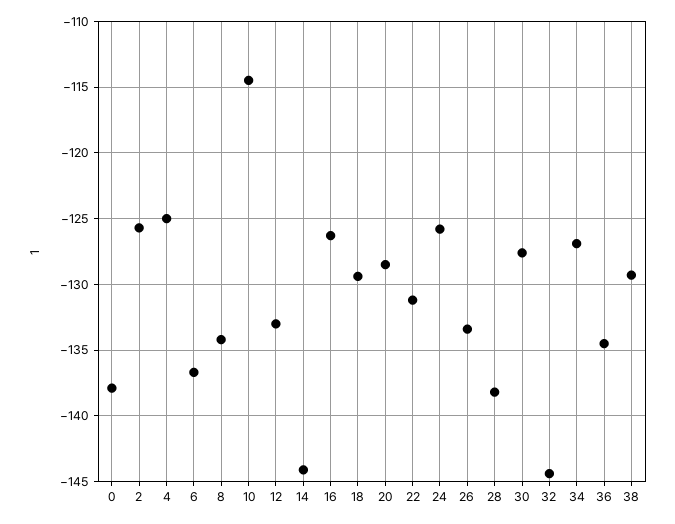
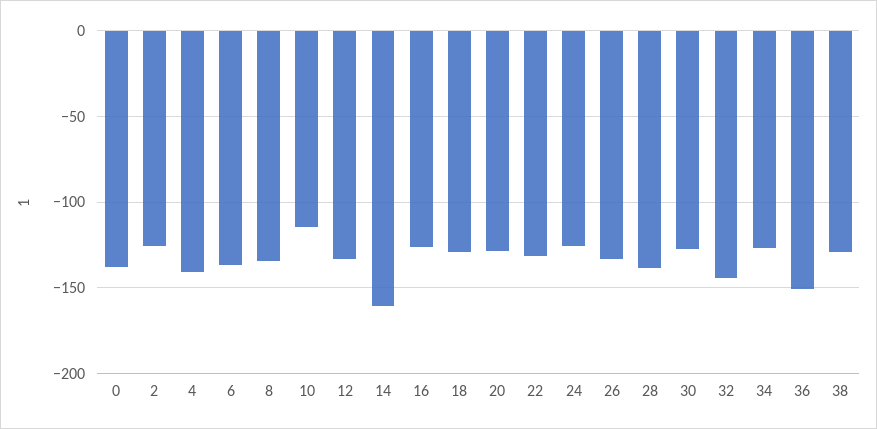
4: -125 -> -140
14: -144 -> -160
36: -134.5 -> -150

